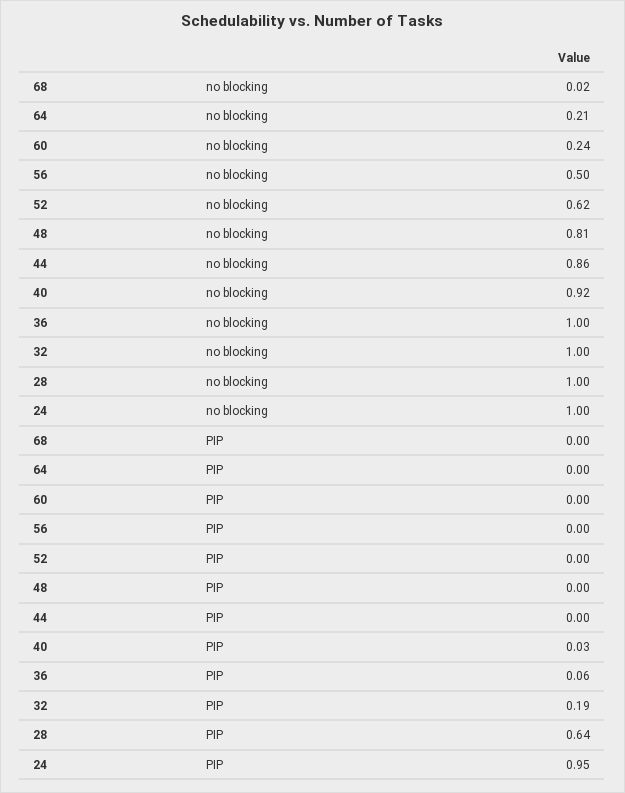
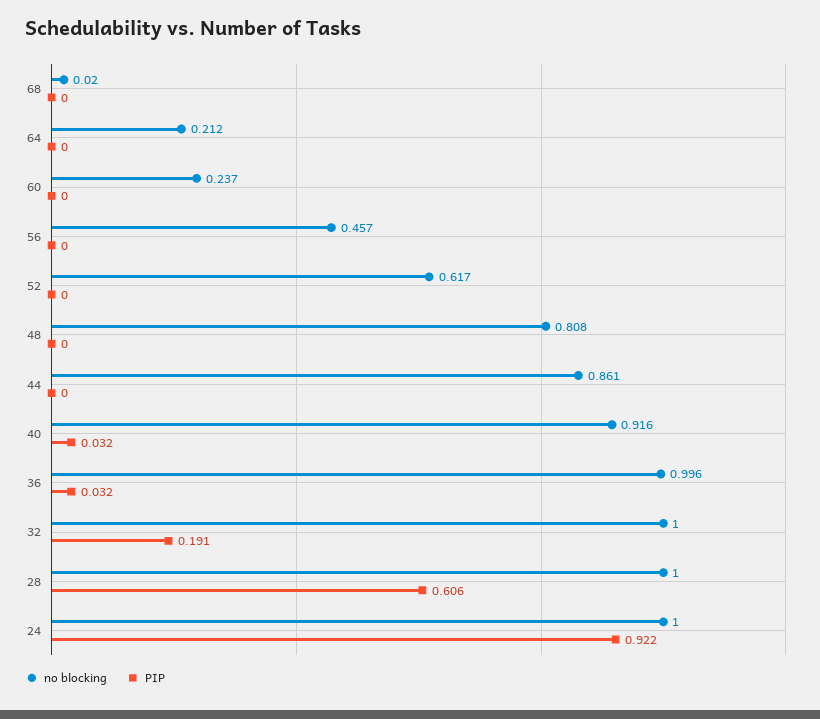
no blocking, 56: 0.5 -> 0.457
PIP, 36: 0.06 -> 0.032
PIP, 28: 0.64 -> 0.606
PIP, 24: 0.95 -> 0.922

